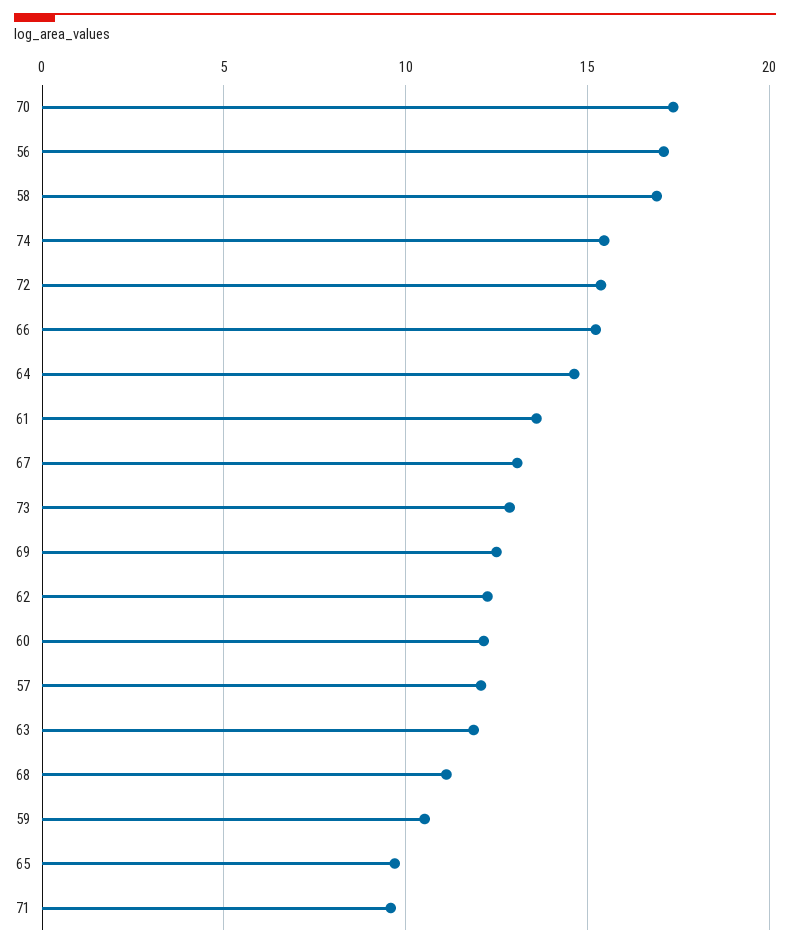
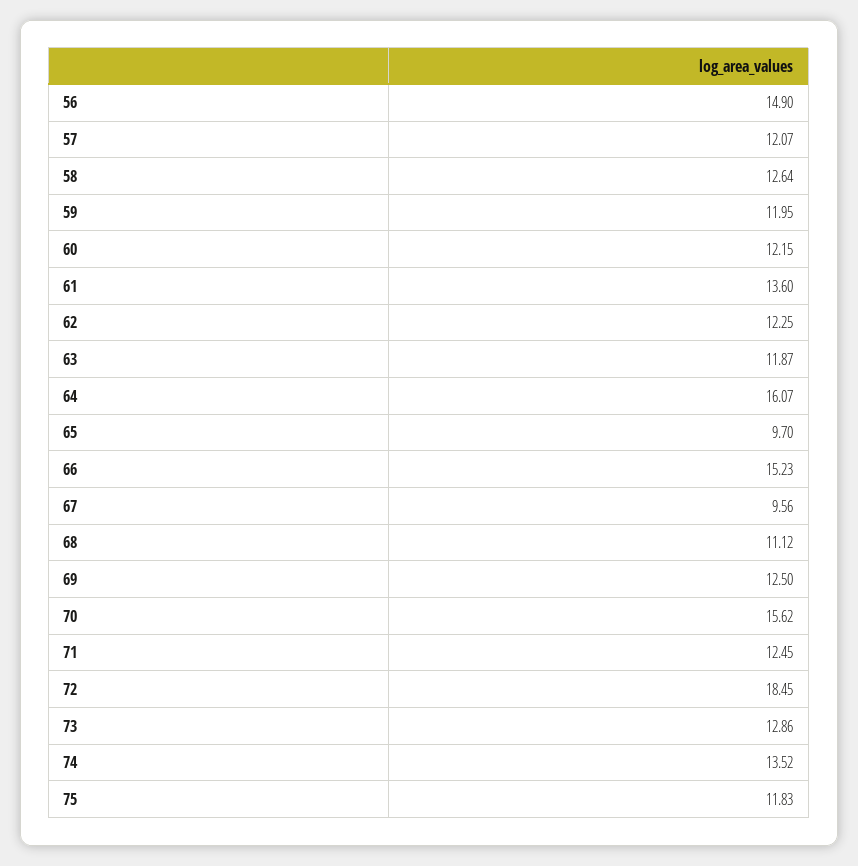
70: 17.5 -> 15.62
56: 17 -> 14.9
58: 17 -> 12.64
74: 15.5 -> 13.52
72: 15.5 -> 18.45
64: 14.5 -> 16.07
67: 13 -> 9.56
59: 10.5 -> 11.95
71: 9.5 -> 12.45
75: none -> 11.83

